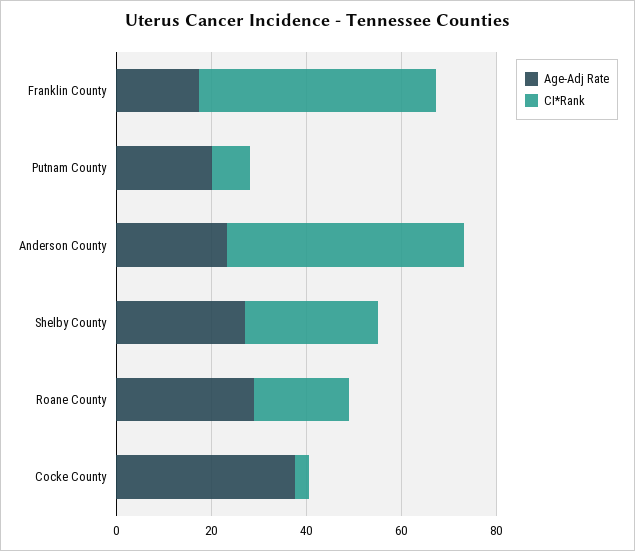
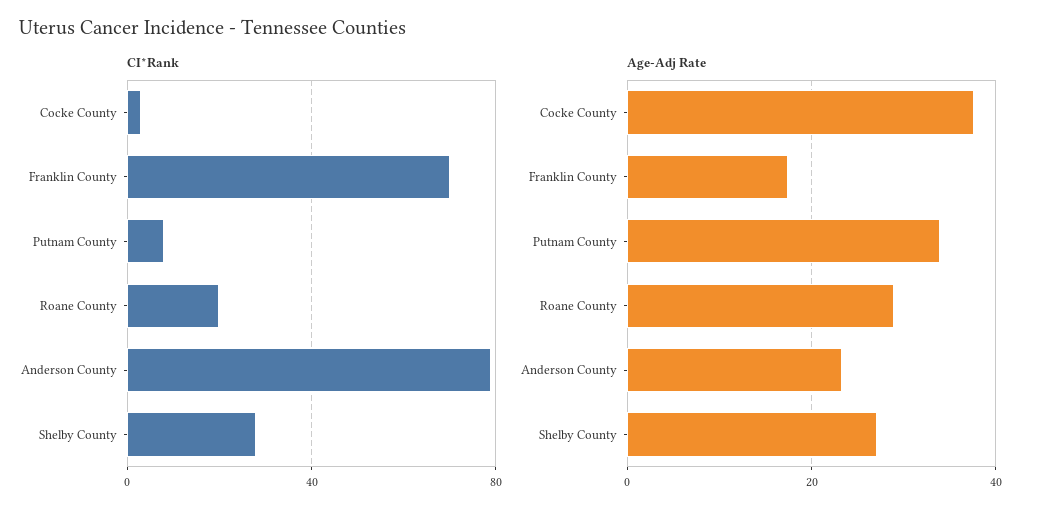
CI*Rank, Franklin County: 50 -> 70
Age-Adj Rate, Putnam County: 20 -> 34
CI*Rank, Anderson County: 50 -> 80

